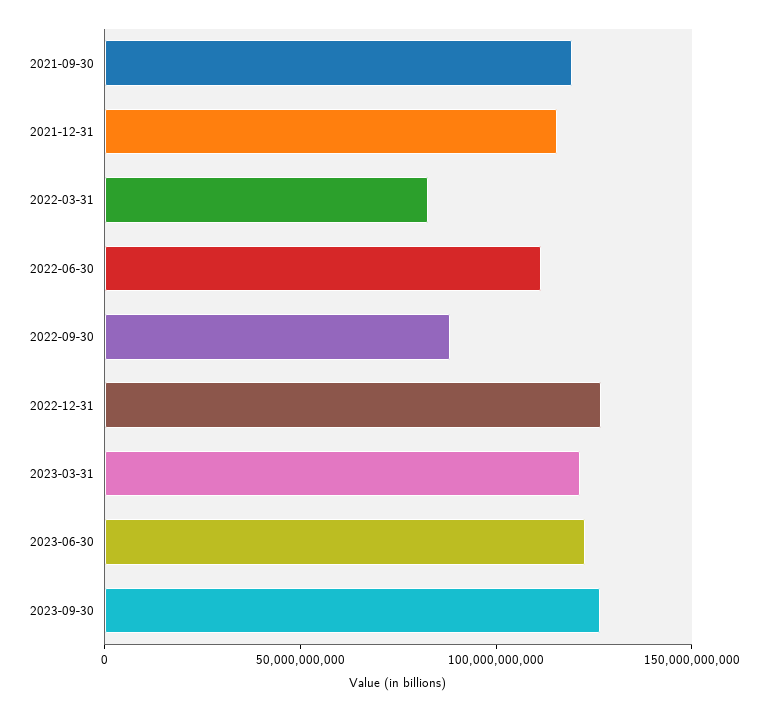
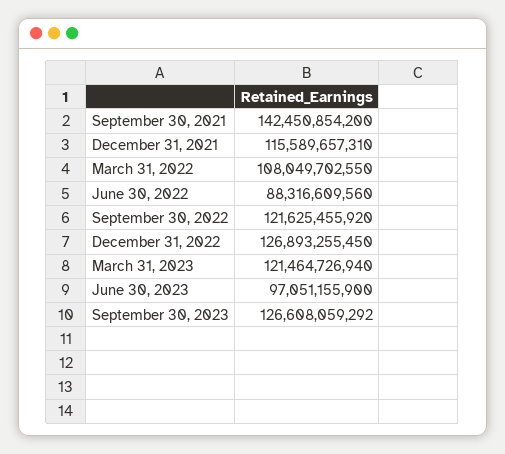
2021-09-30: 120000000000 -> 142450854200
2022-03-31: 80000000000 -> 108049702550
2022-06-30: 110000000000 -> 88316609560
2022-09-30: 90000000000 -> 121625455920
2023-06-30: 120000000000 -> 97051155900

